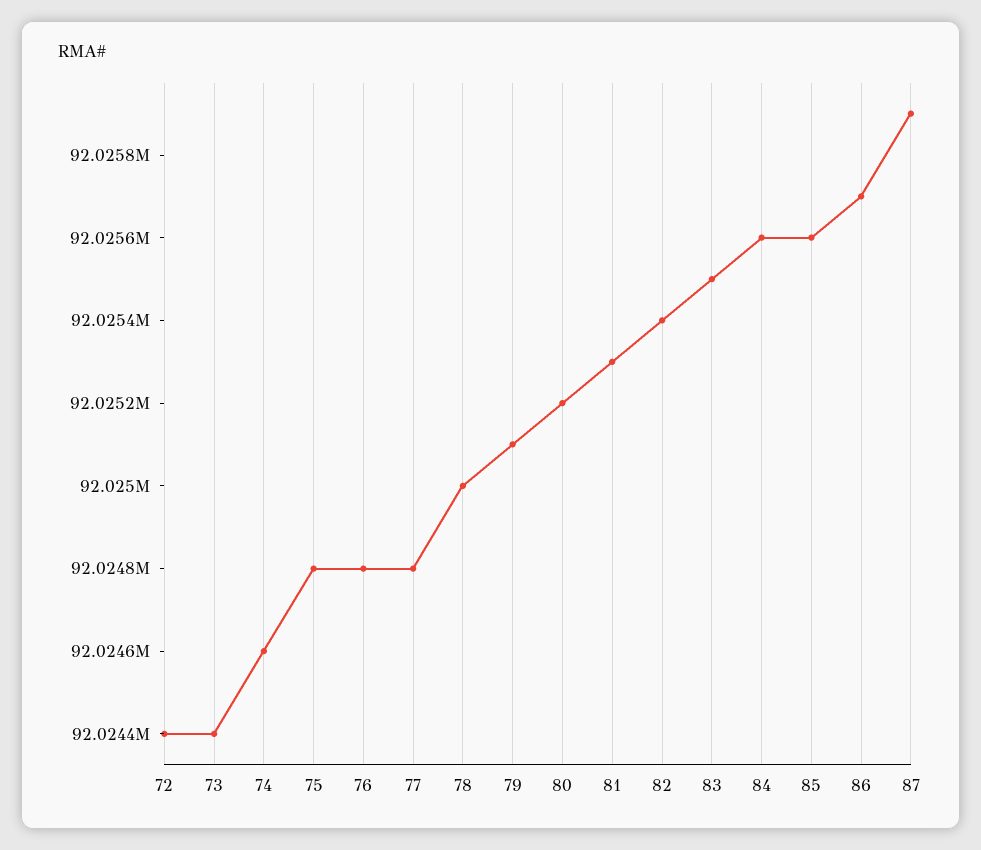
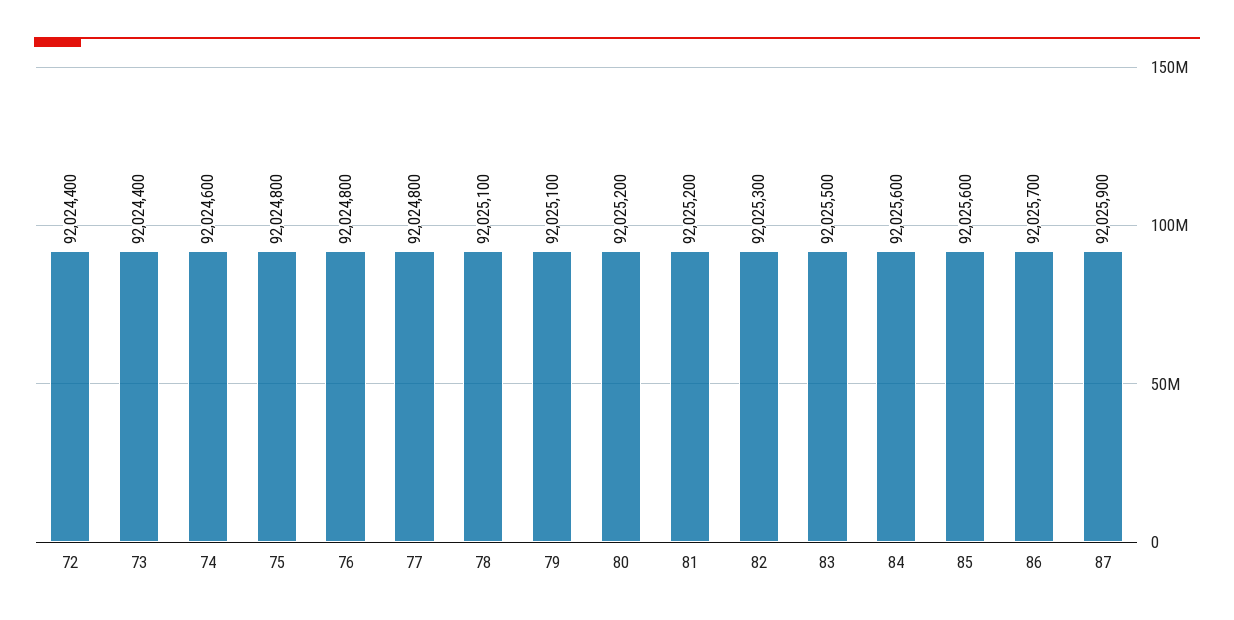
78: 92025000 -> 92025100
81: 92025300 -> 92025200
82: 92025400 -> 92025300

